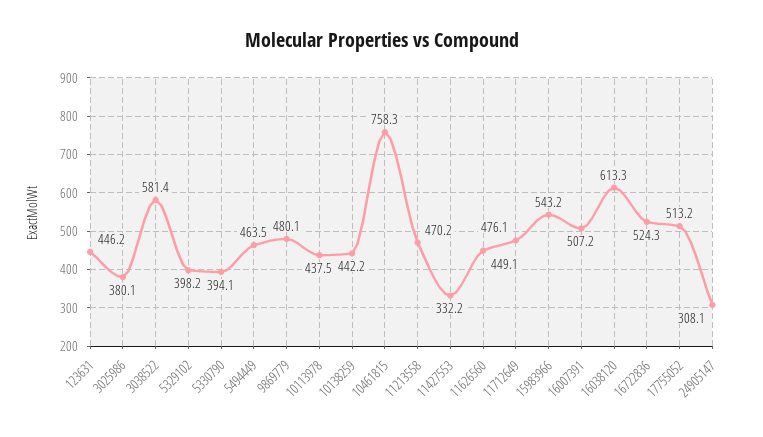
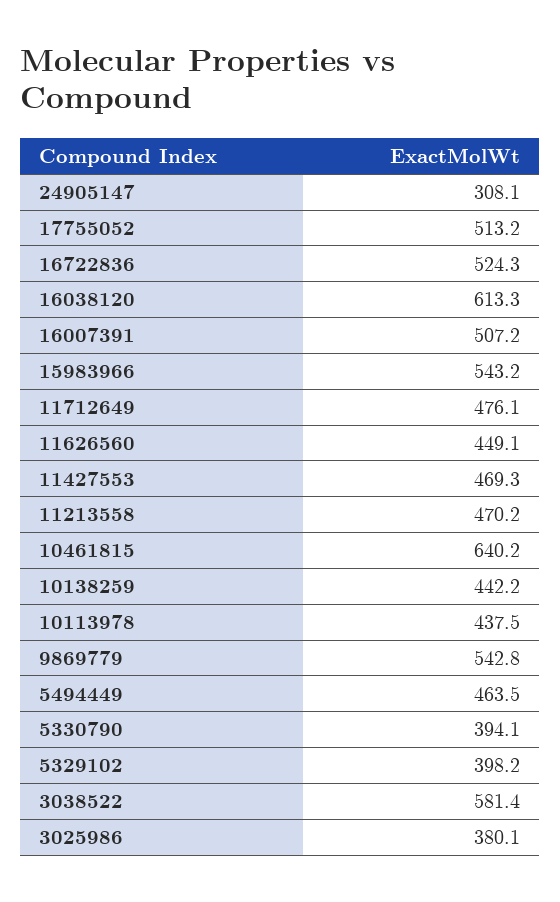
123631: 446.2 -> none
9869779: 480.1 -> 542.8
10461815: 758.3 -> 640.2
11427553: 332.2 -> 469.3

